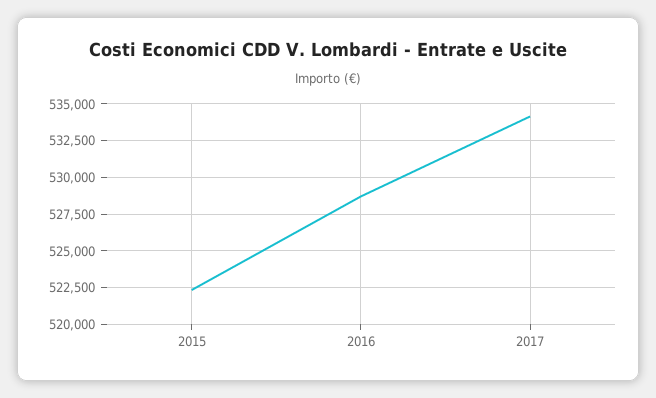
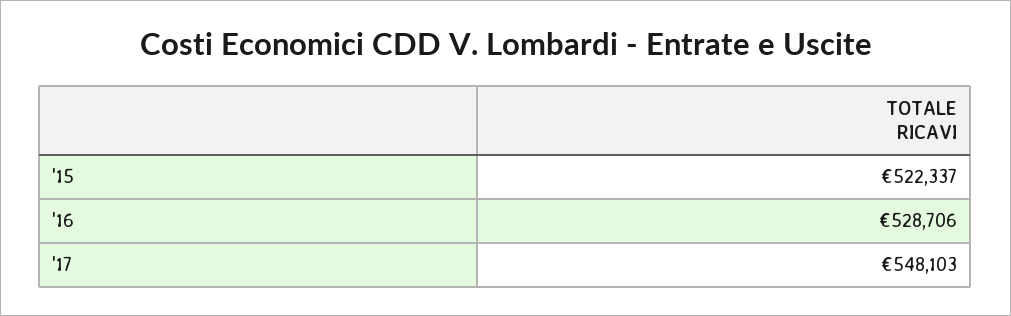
2017: 534000 -> 548103

